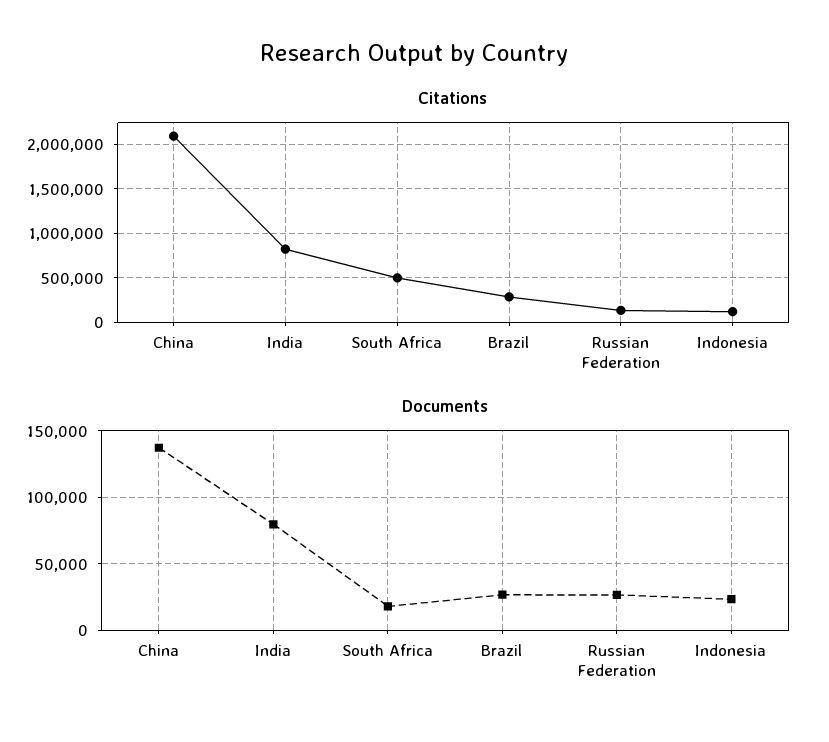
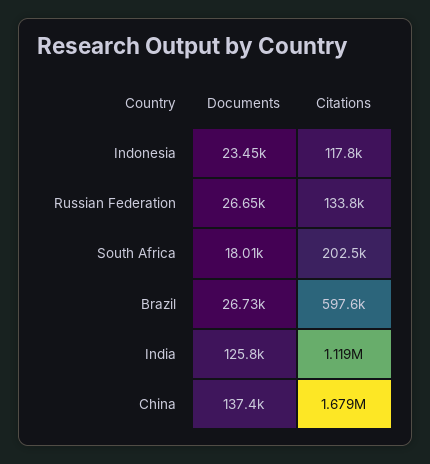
Citations, China: 2100000 -> 1679000
Citations, India: 800000 -> 1119000
Citations, South Africa: 500000 -> 202500
Citations, Brazil: 300000 -> 597600
Documents, India: 80000 -> 125800

